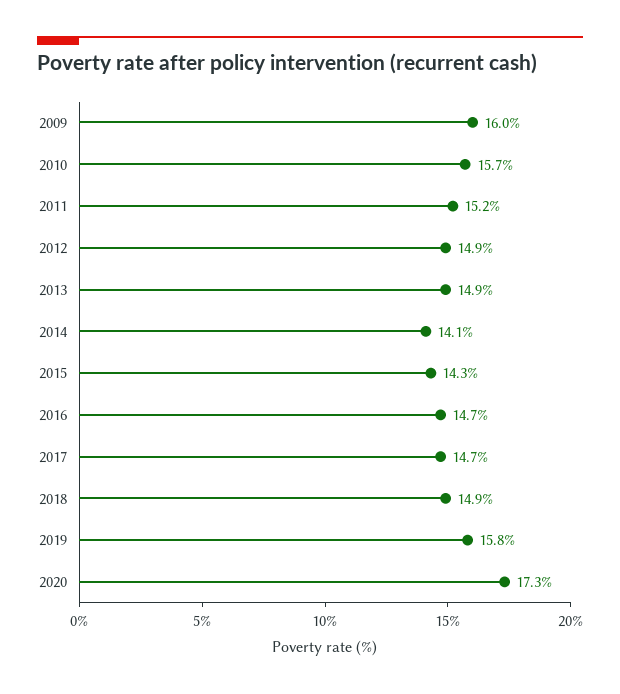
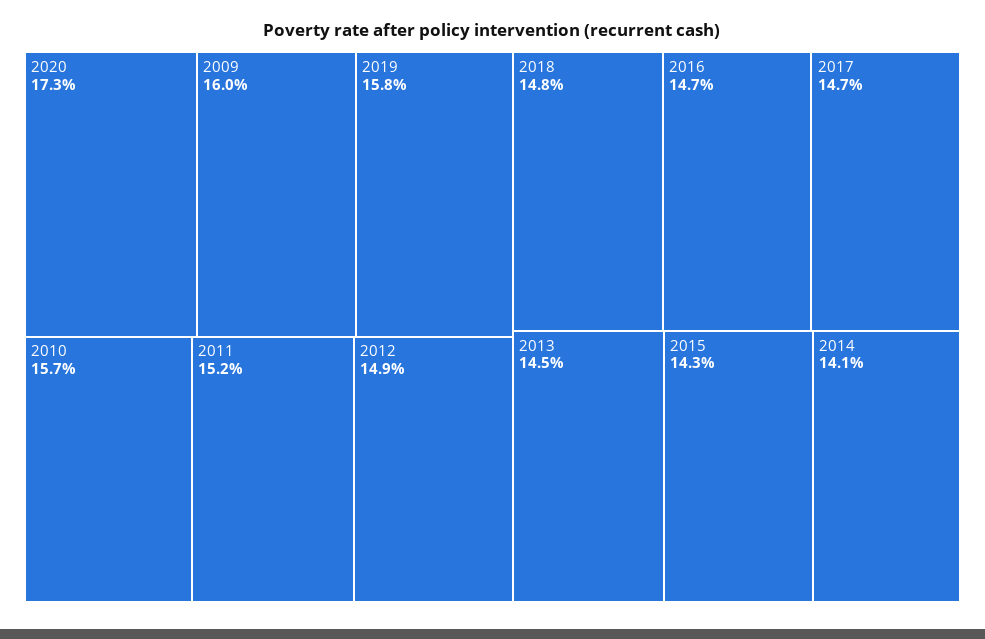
2013: 14.9 -> 14.5
2018: 14.9 -> 14.8

